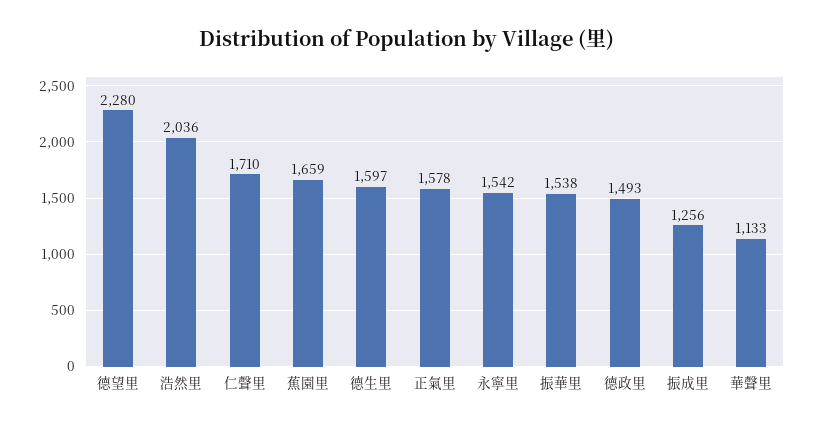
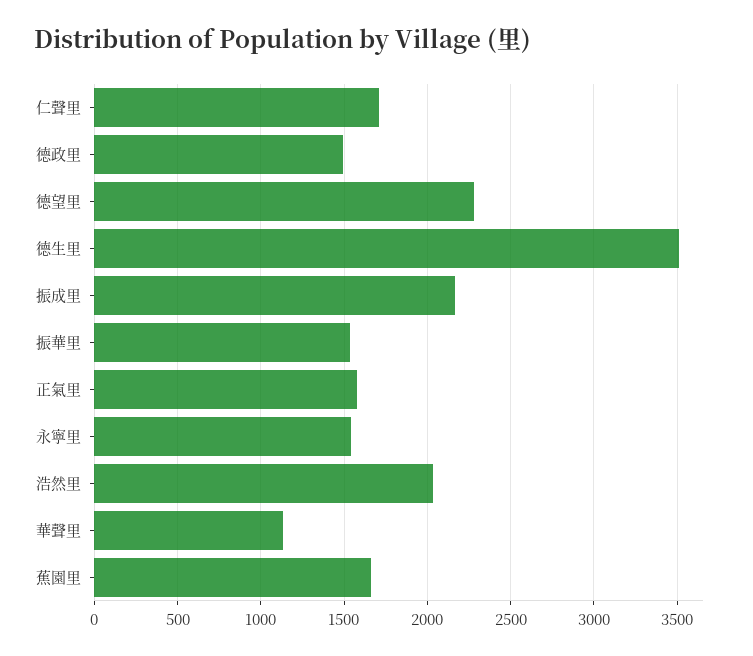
德生里: 1597 -> 3500
振成里: 1256 -> 2150

